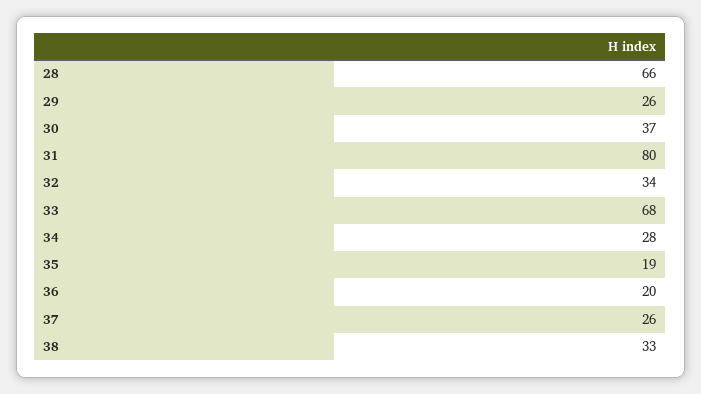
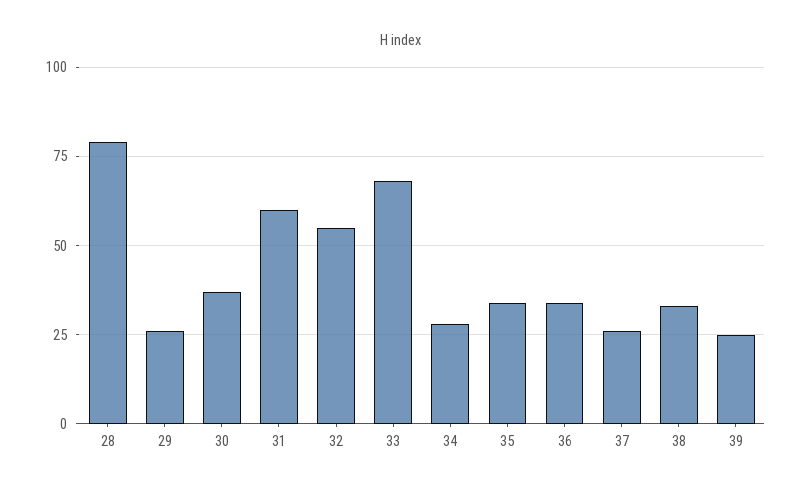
28: 66 -> 80
31: 80 -> 60
32: 34 -> 55
35: 19 -> 35
36: 20 -> 35
39: none -> 25

